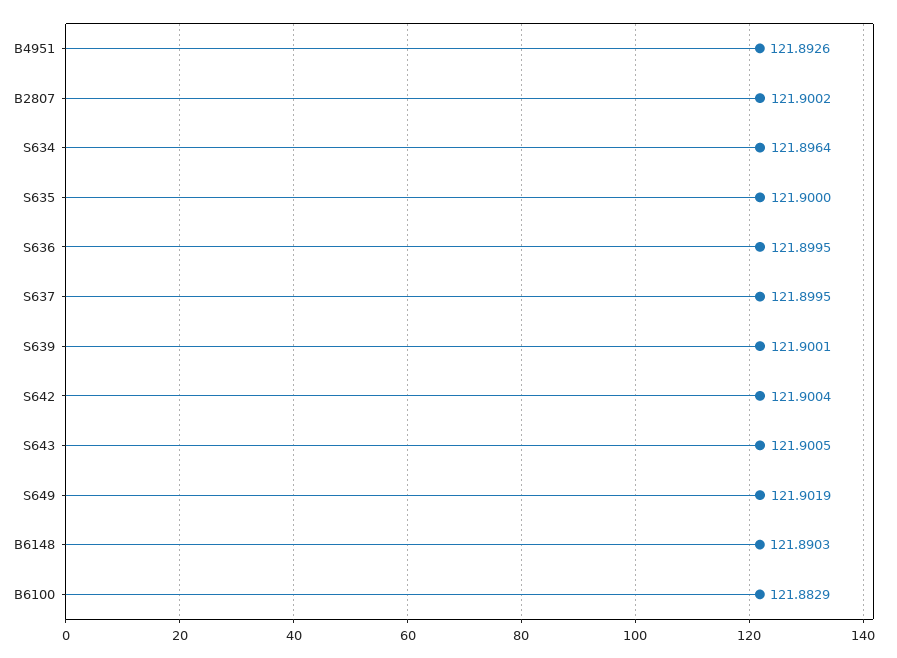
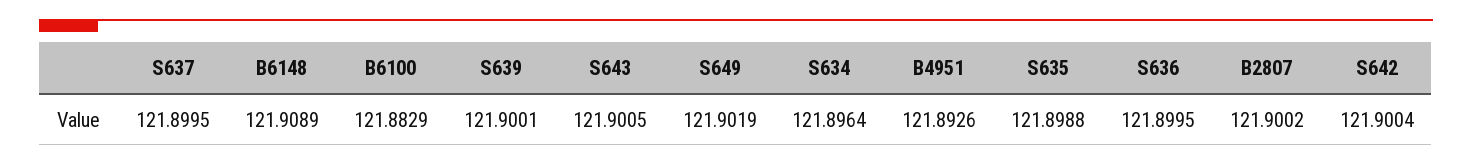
S635: 121.9 -> 121.8988
B6148: 121.8903 -> 121.9089

